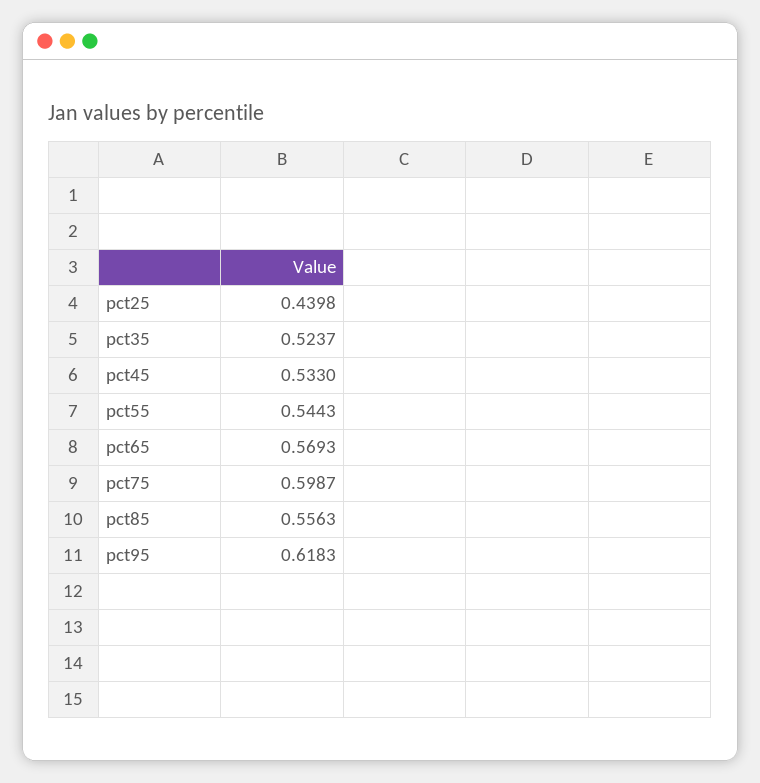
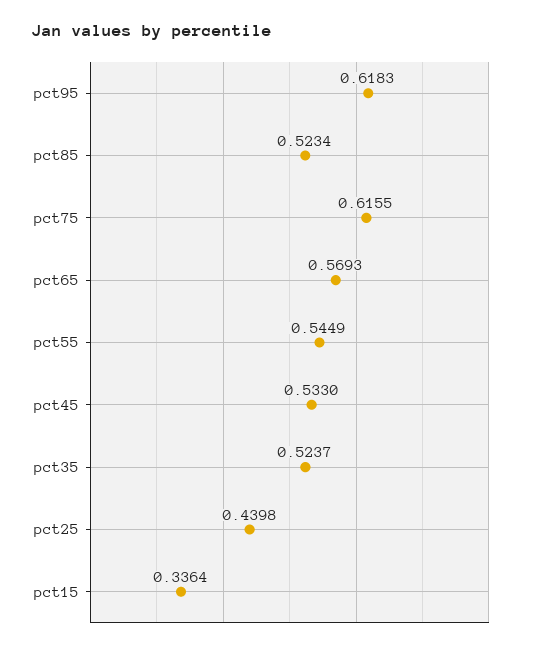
pct55: 0.5443 -> 0.5449
pct75: 0.5987 -> 0.6155
pct85: 0.5563 -> 0.5234
pct15: none -> 0.3364

